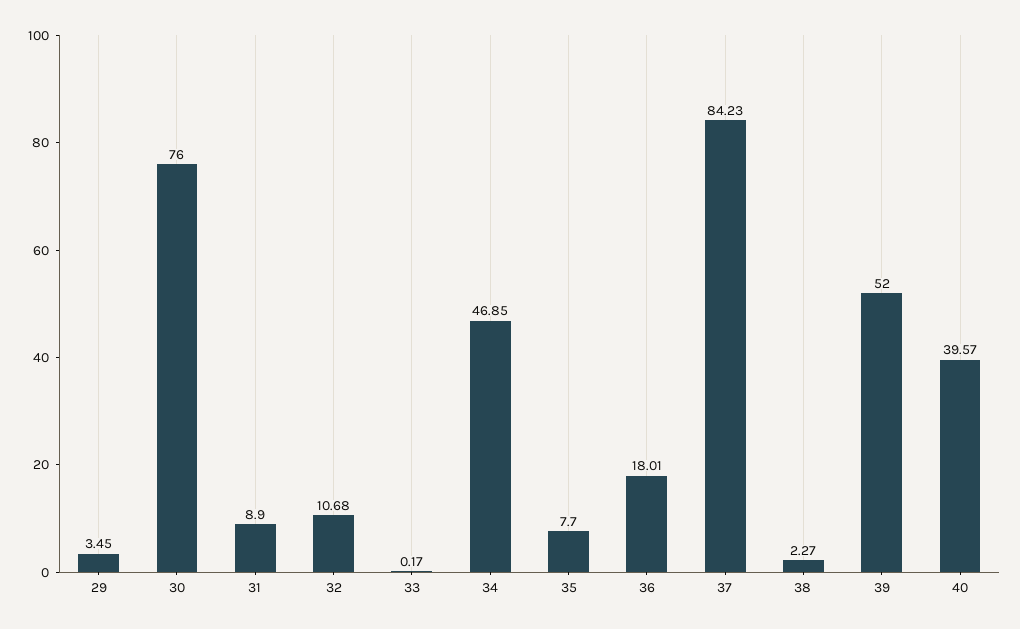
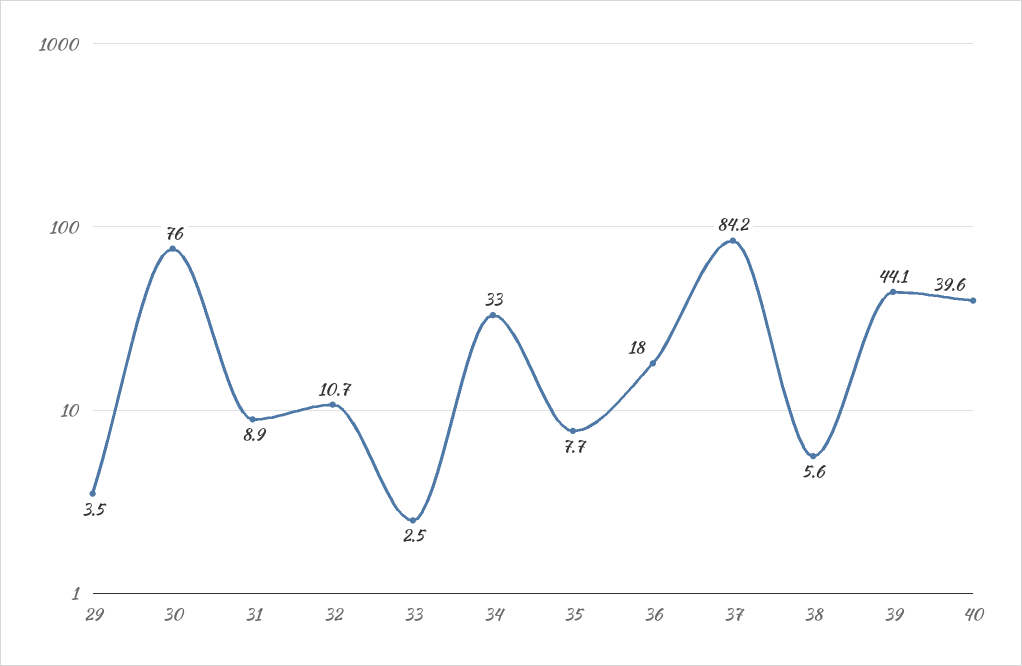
33: 0.17 -> 2.5
34: 46.85 -> 33
38: 2.27 -> 5.6
39: 52 -> 44.1

